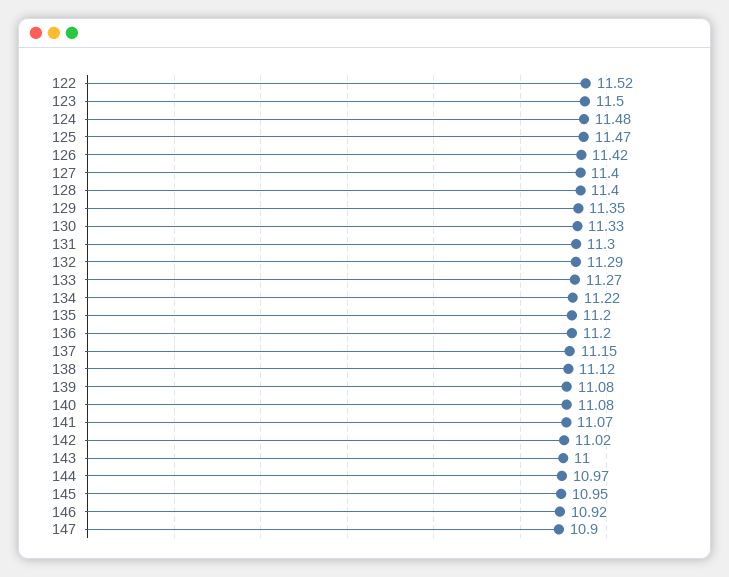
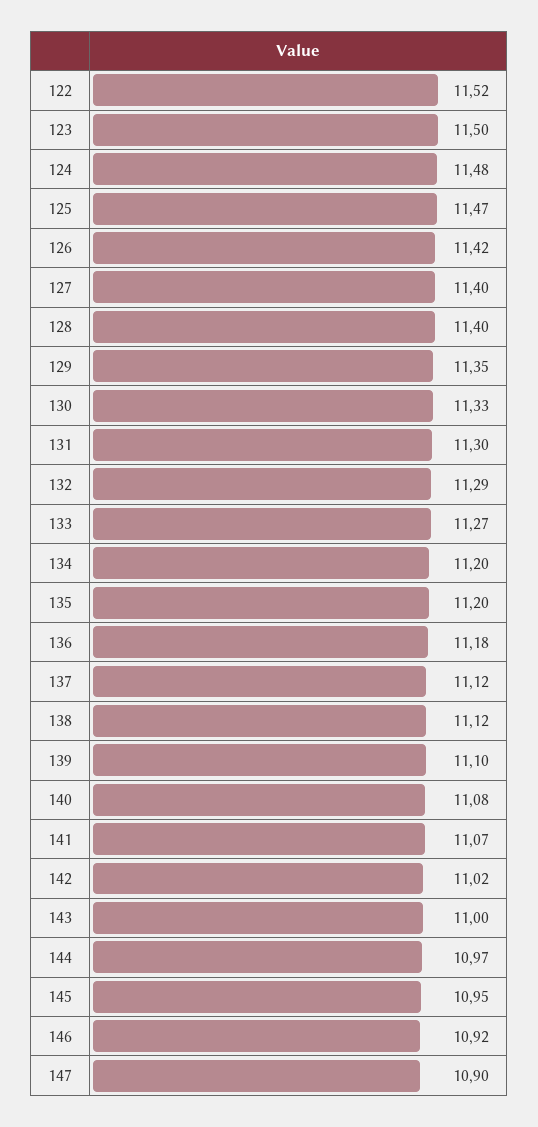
134: 11.22 -> 11.2
136: 11.2 -> 11.18
137: 11.15 -> 11.12
139: 11.08 -> 11.1

